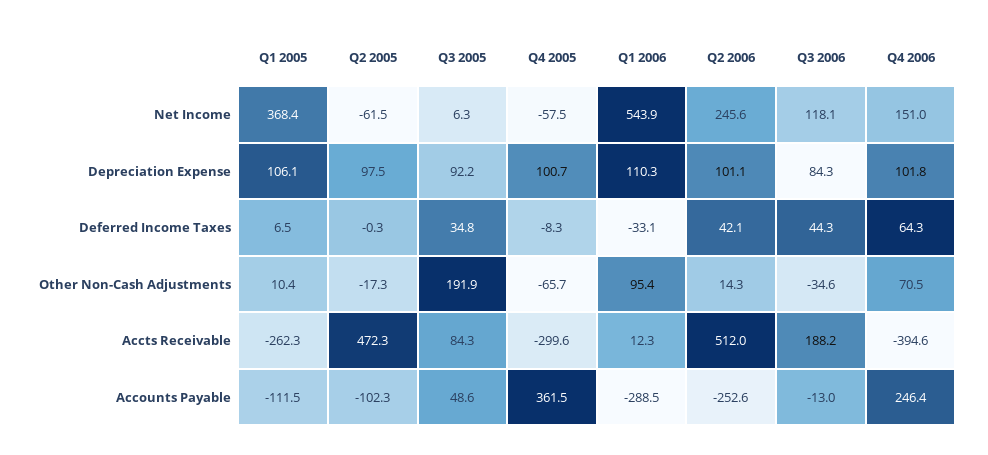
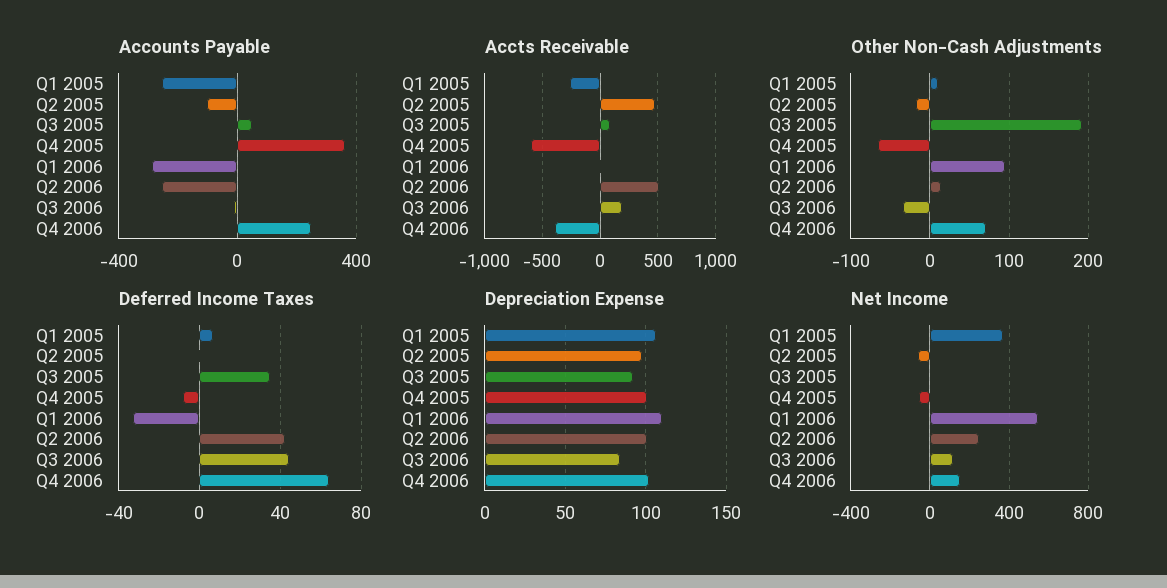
Accts Receivable, Q4 2005: -299.6 -> -600
Accounts Payable, Q1 2005: -111.5 -> -250

